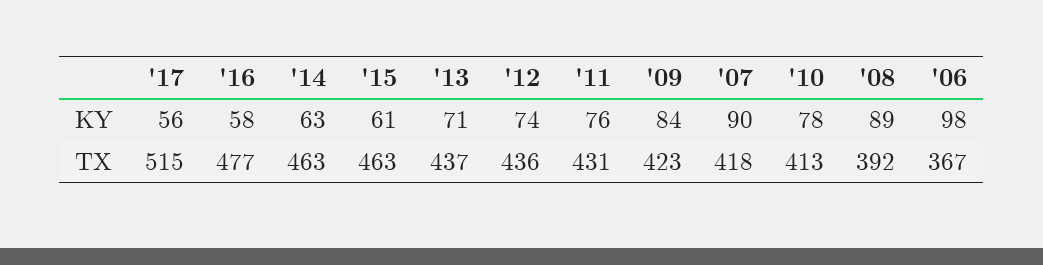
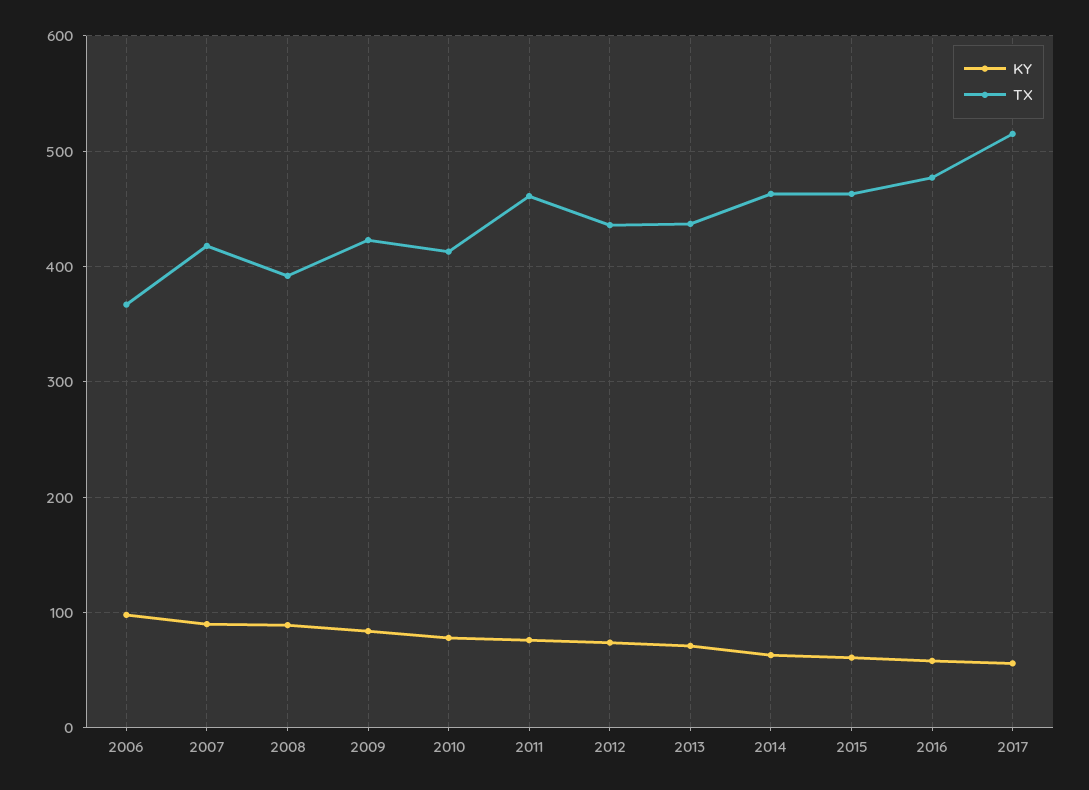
TX, '11: 431 -> 460

